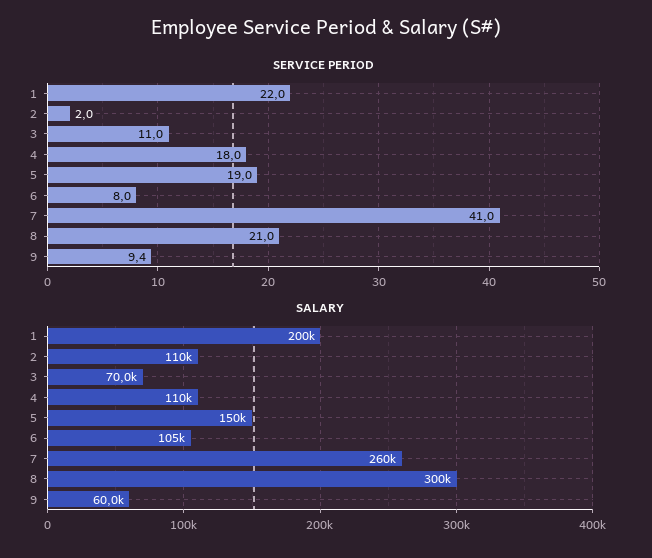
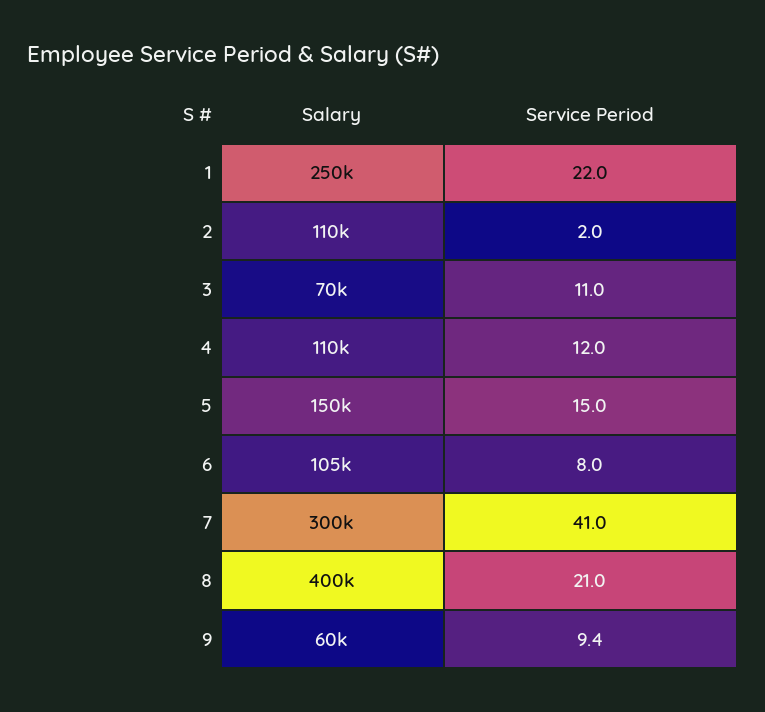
SERVICE PERIOD, 4: 18 -> 12
SERVICE PERIOD, 5: 19 -> 15
SALARY, 1: 200000 -> 250000
SALARY, 7: 260000 -> 300000
SALARY, 8: 300000 -> 400000

